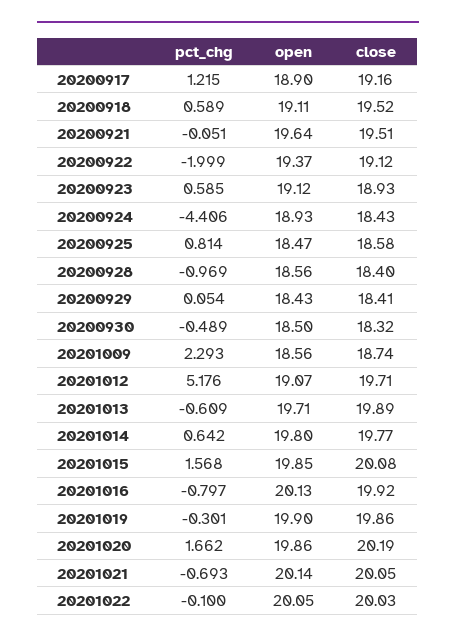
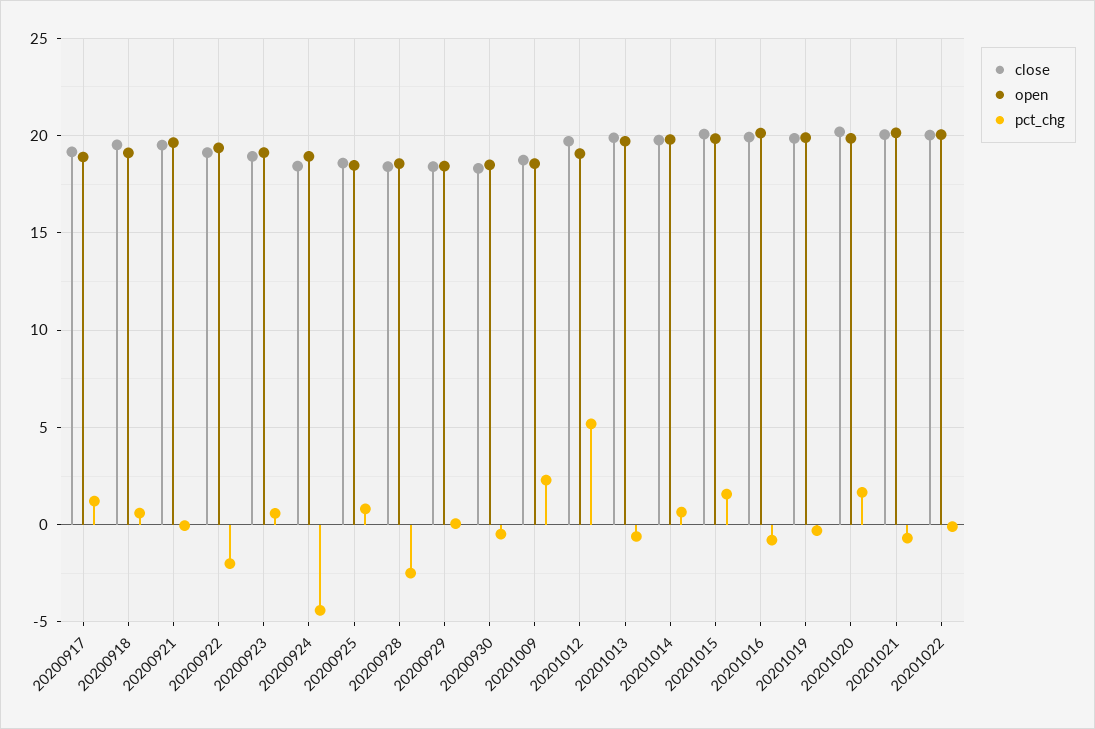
pct_chg, 20200928: -0.969 -> -2.5

